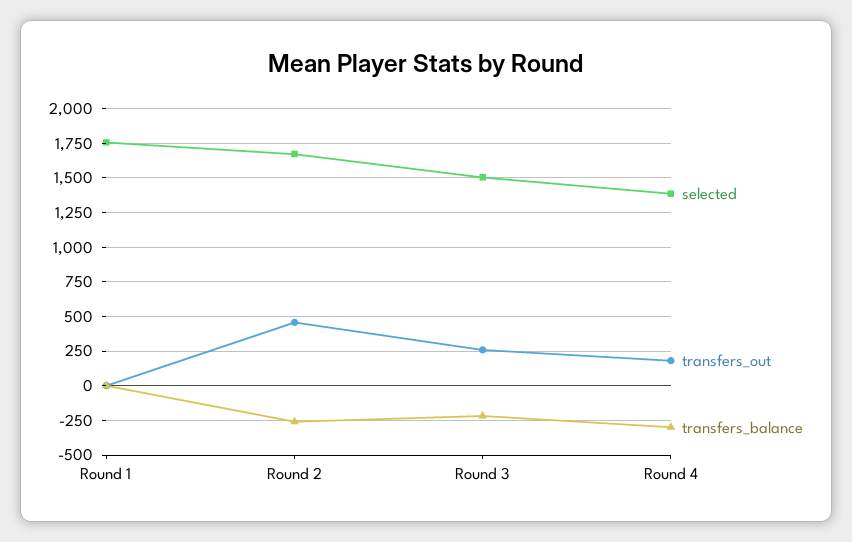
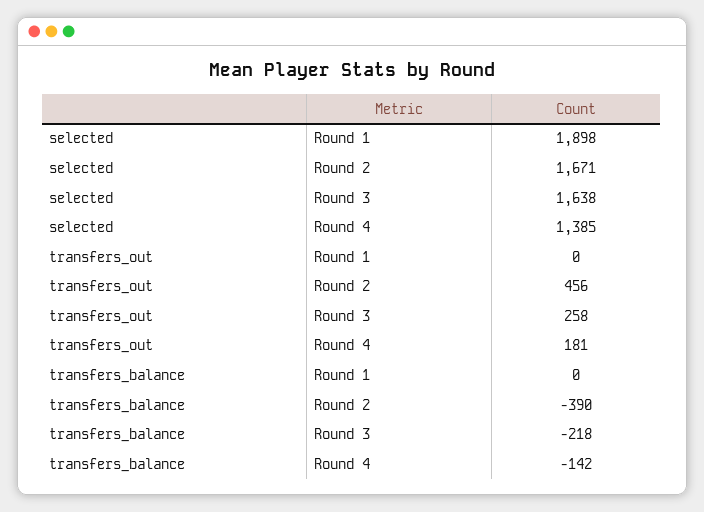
selected, Round 1: 1750 -> 1898
transfers_balance, Round 2: -250 -> -390
selected, Round 3: 1500 -> 1638
transfers_balance, Round 4: -300 -> -142

